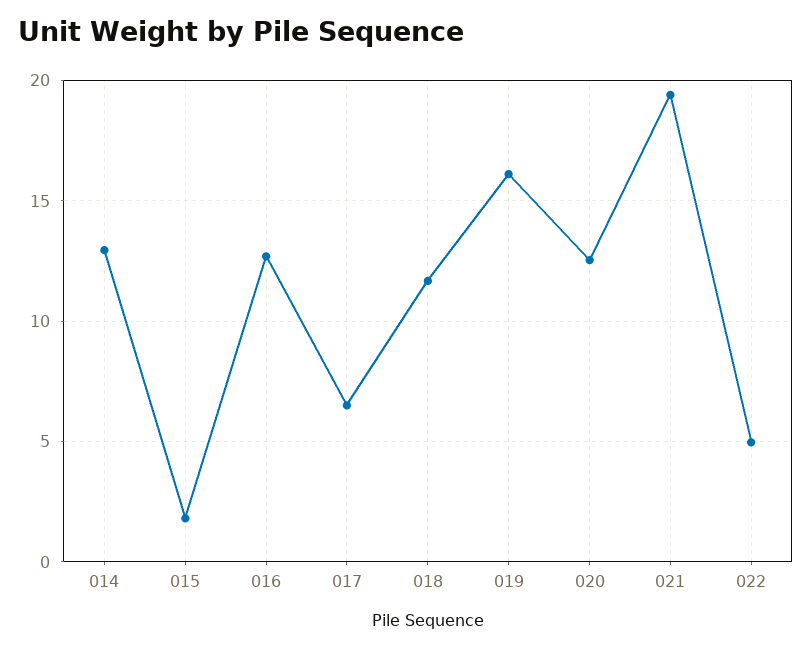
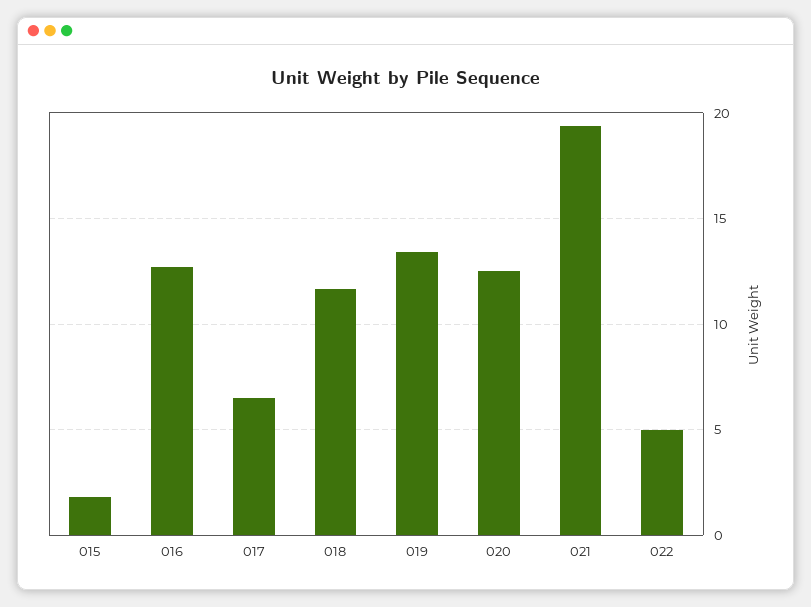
014: 13 -> none
019: 16 -> 13.5

